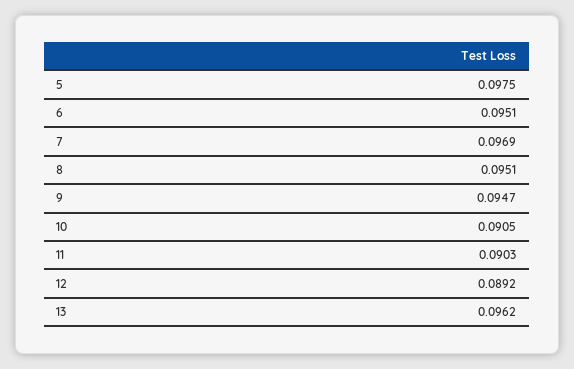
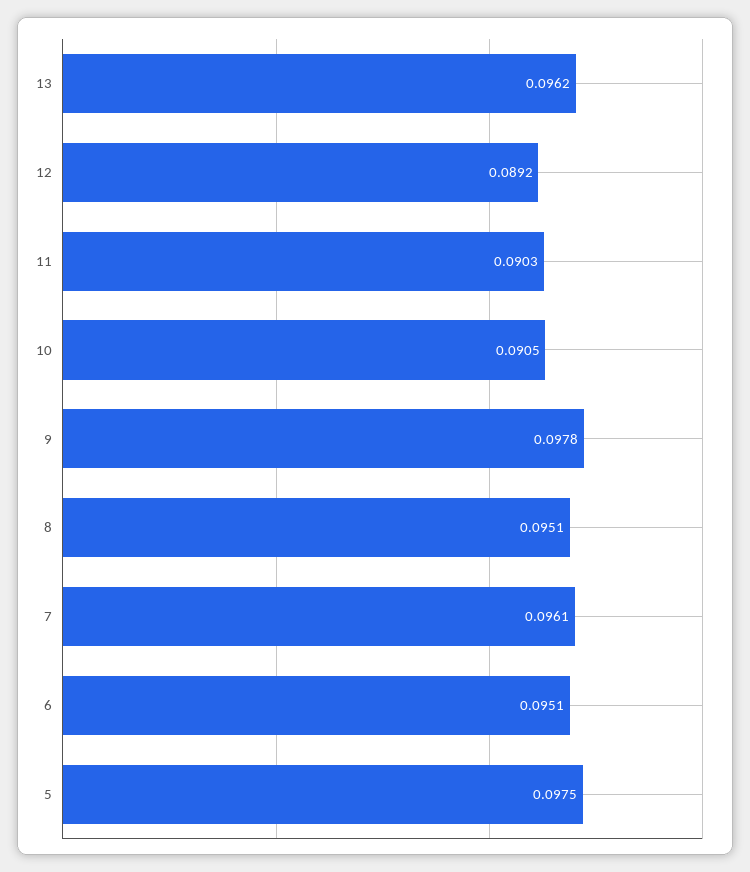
7: 0.0969 -> 0.0961
9: 0.0947 -> 0.0978

